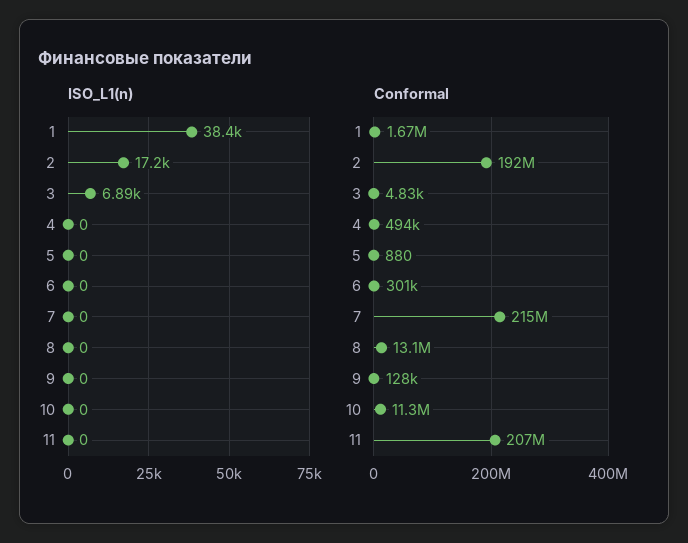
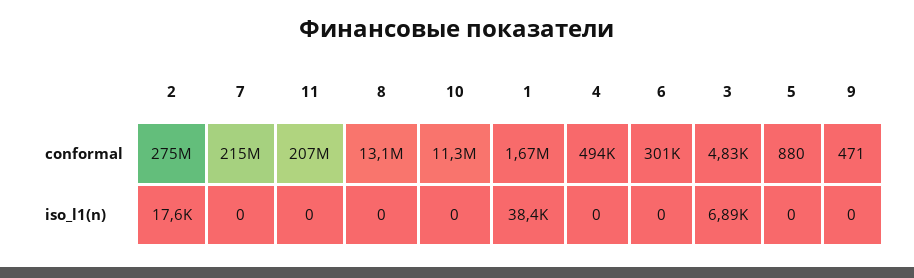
ISO_L1(n), 2: 17200 -> 17600
Conformal, 2: 192000000 -> 275000000
Conformal, 9: 128000 -> 471

